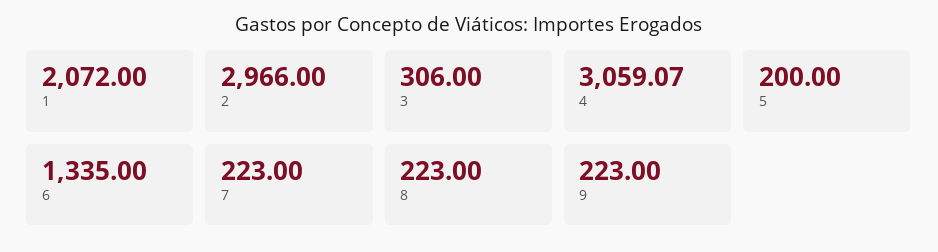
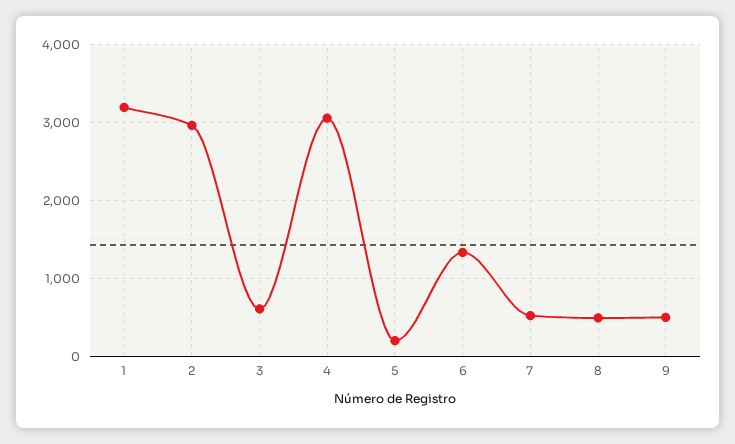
1: 2072 -> 3200
3: 306 -> 600
7: 223 -> 500
8: 223 -> 500
9: 223 -> 500

